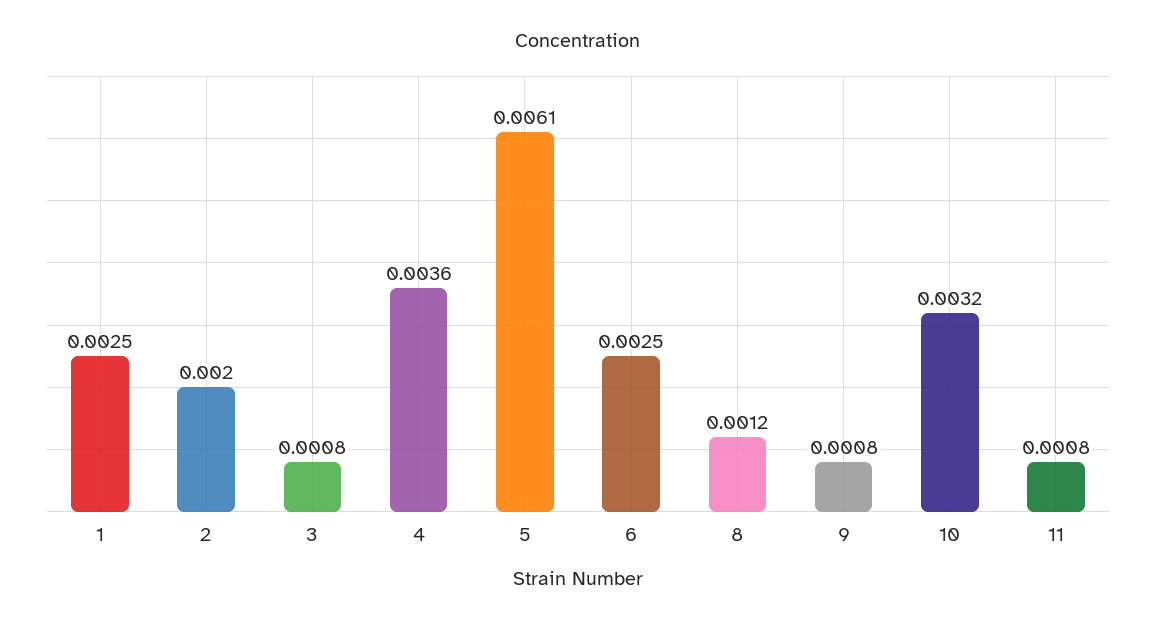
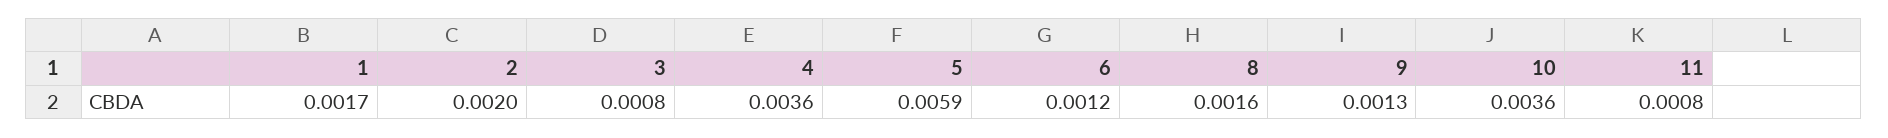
1: 0.0025 -> 0.0017
5: 0.0061 -> 0.0059
6: 0.0025 -> 0.0012
8: 0.0012 -> 0.0016
9: 0.0008 -> 0.0013
10: 0.0032 -> 0.0036

